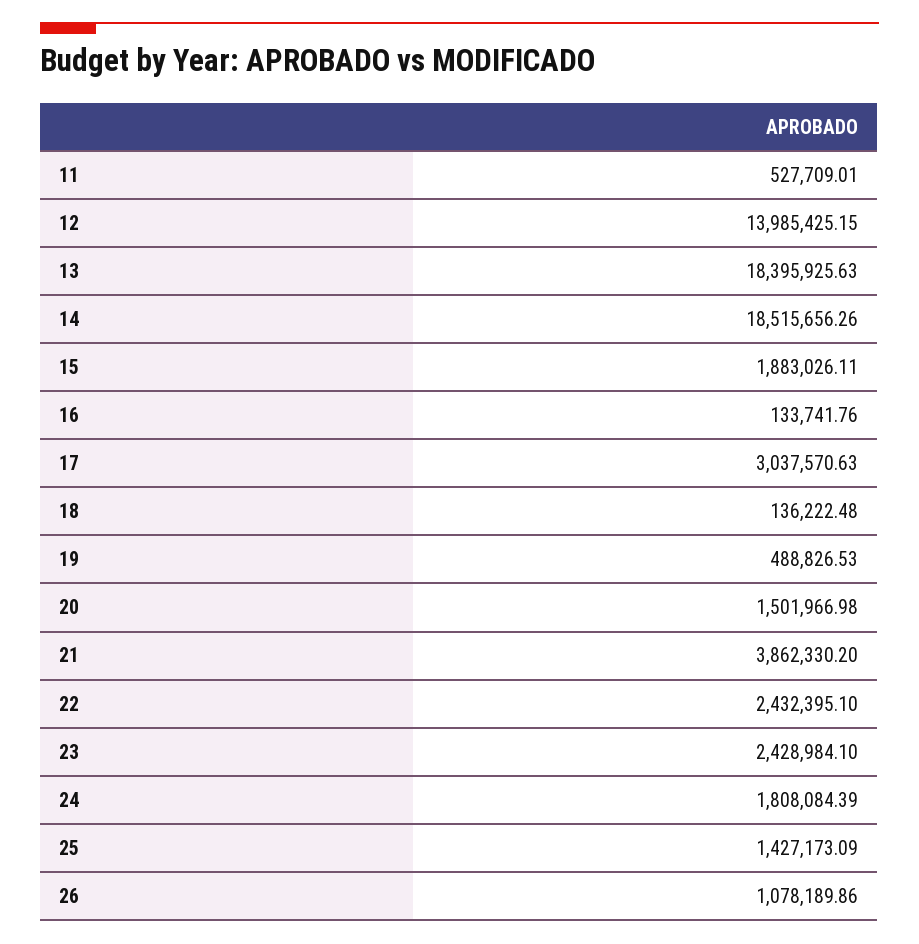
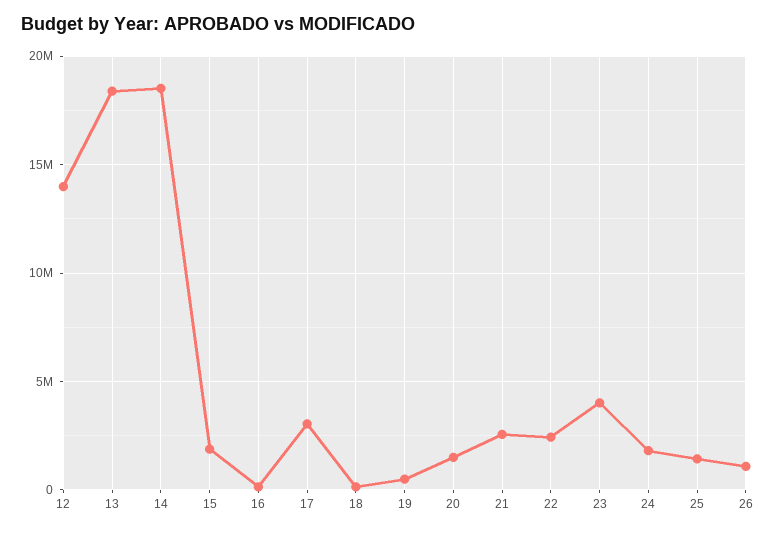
11: 527709.01 -> none
21: 3862330.2 -> 2500000
23: 2428984.1 -> 4000000

